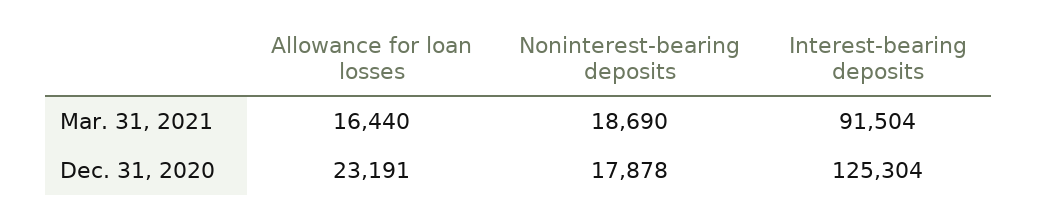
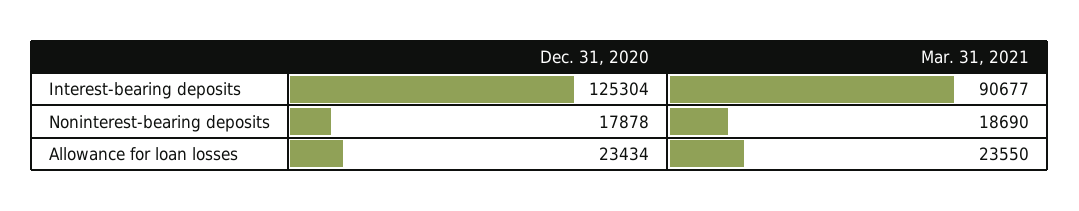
Allowance for loan losses, Mar. 31, 2021: 16440 -> 23550
Interest-bearing deposits, Mar. 31, 2021: 91504 -> 90677
Allowance for loan losses, Dec. 31, 2020: 23191 -> 23434

